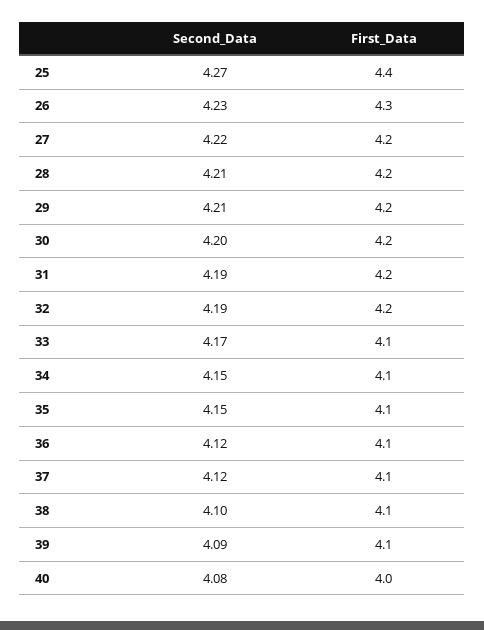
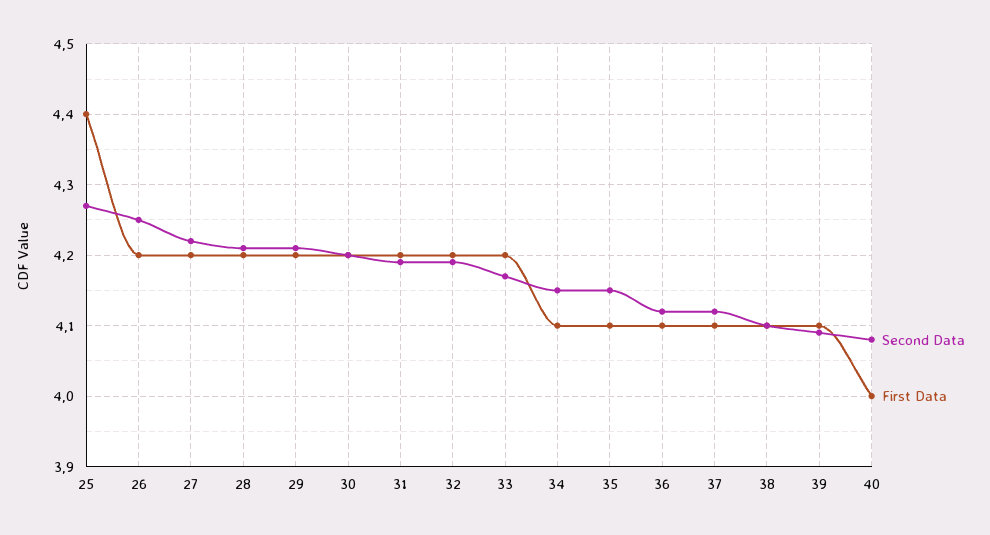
Second_Data, 26: 4.23 -> 4.25
First_Data, 26: 4.3 -> 4.2
First_Data, 33: 4.1 -> 4.2

